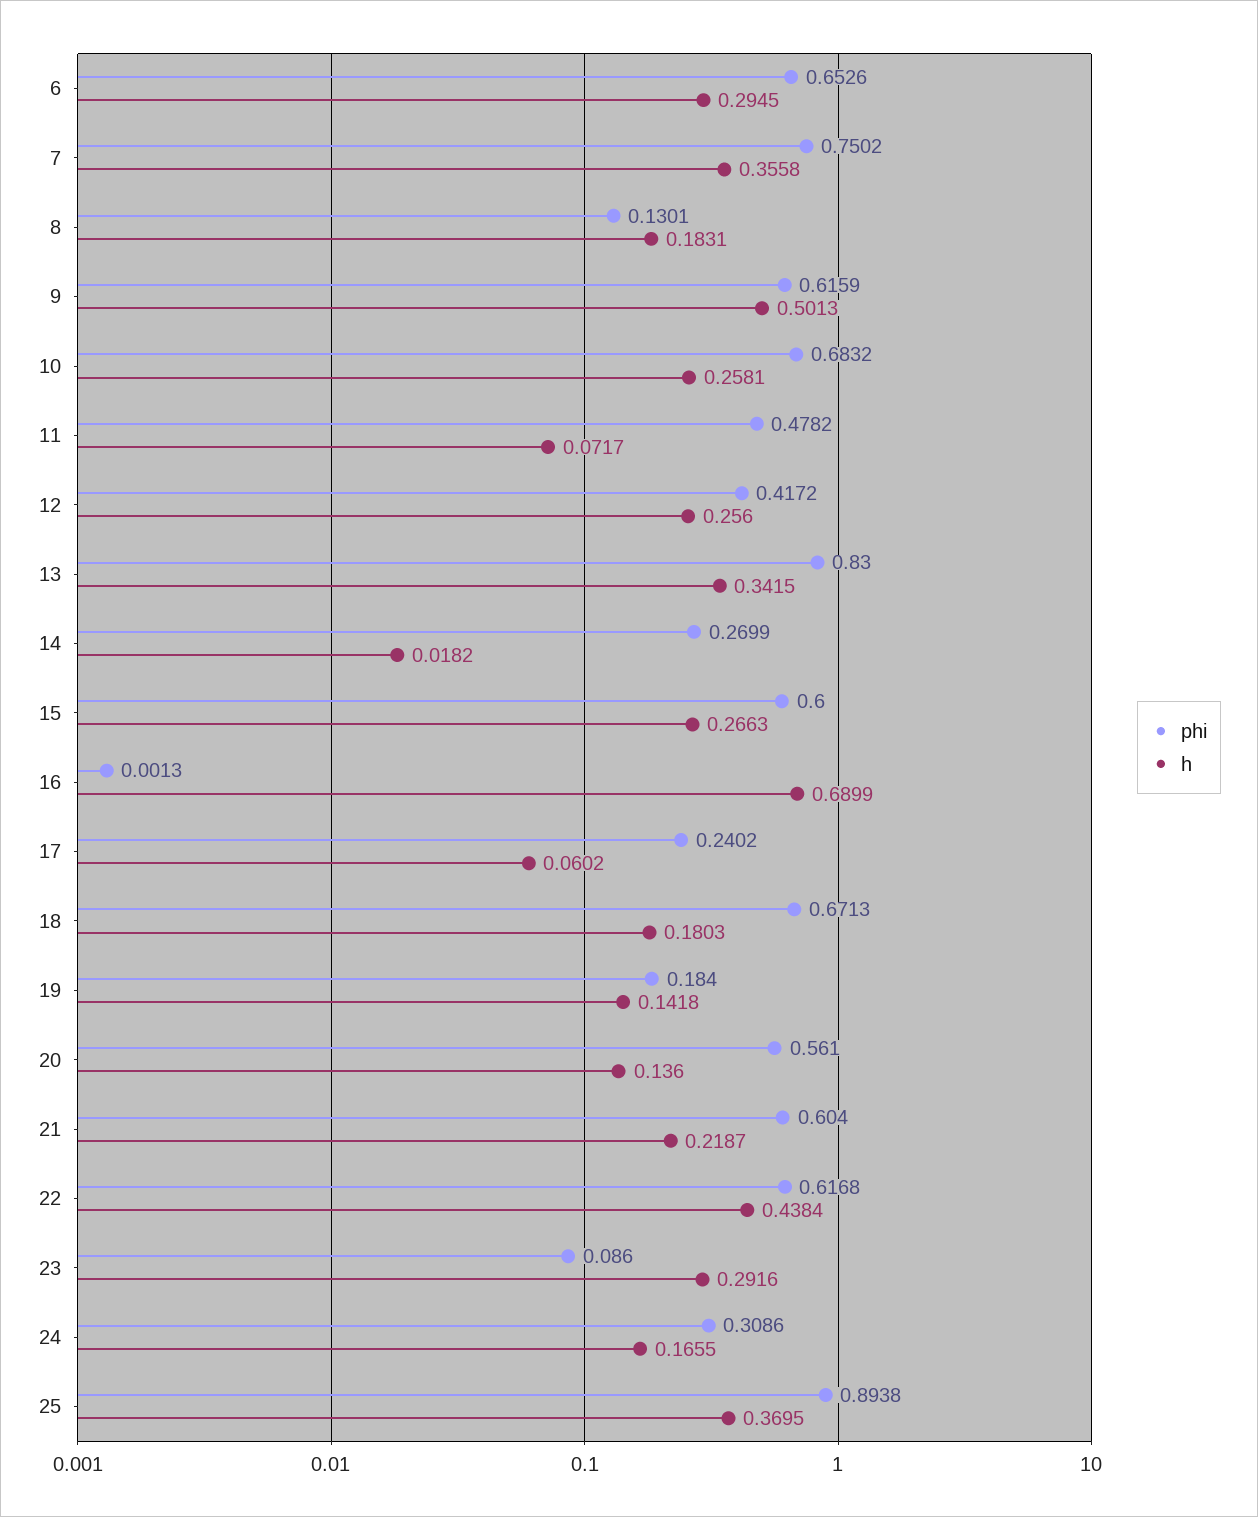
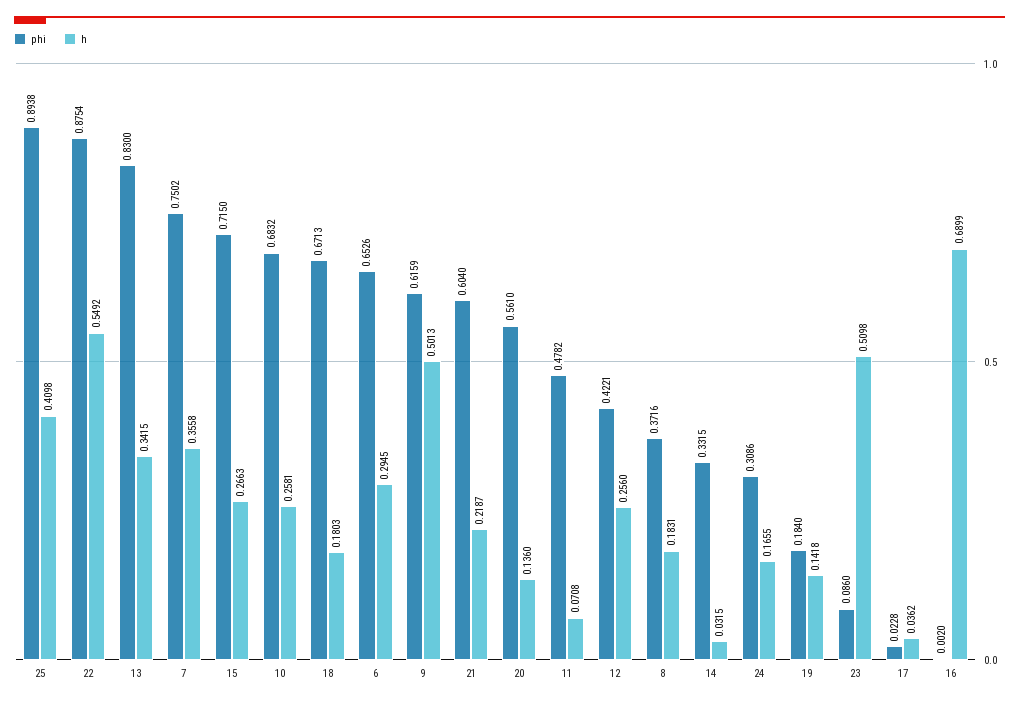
phi, 8: 0.1301 -> 0.3716
h, 11: 0.0717 -> 0.0708
phi, 12: 0.4172 -> 0.4221
phi, 14: 0.2699 -> 0.3315
h, 14: 0.0182 -> 0.0315
phi, 15: 0.6 -> 0.715
phi, 16: 0.0013 -> 0.002
phi, 17: 0.2402 -> 0.0228
h, 17: 0.0602 -> 0.0362
phi, 22: 0.6168 -> 0.8754
h, 22: 0.4384 -> 0.5492
h, 23: 0.2916 -> 0.5098
h, 25: 0.3695 -> 0.4098

